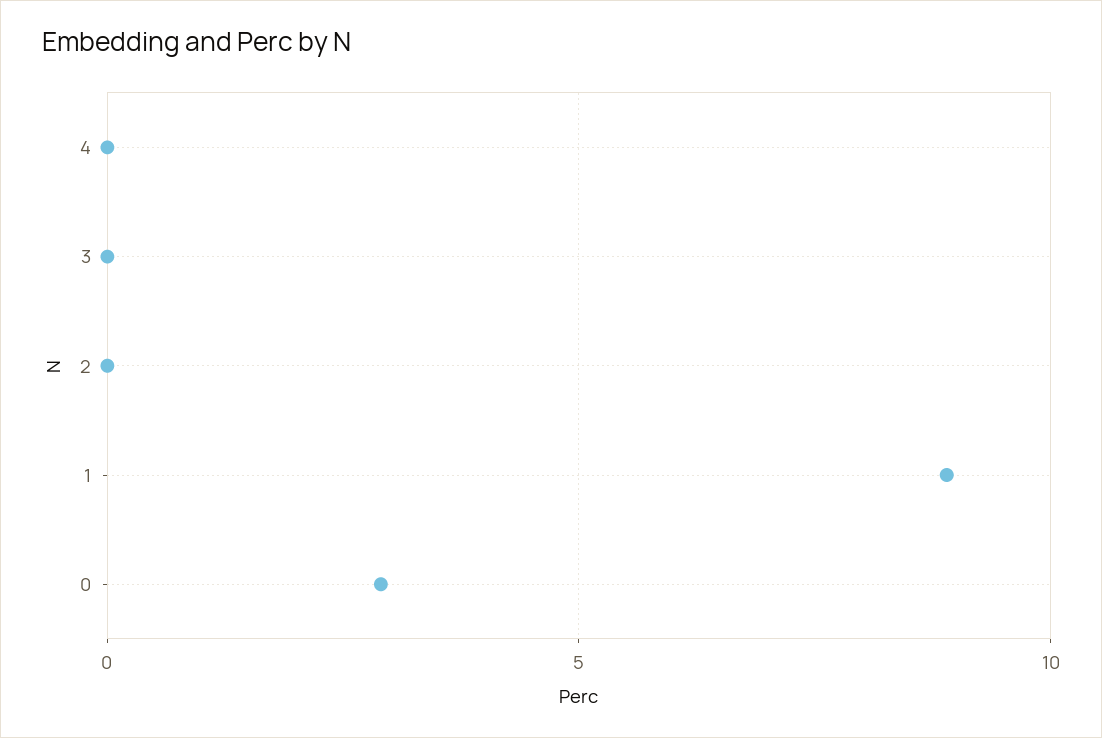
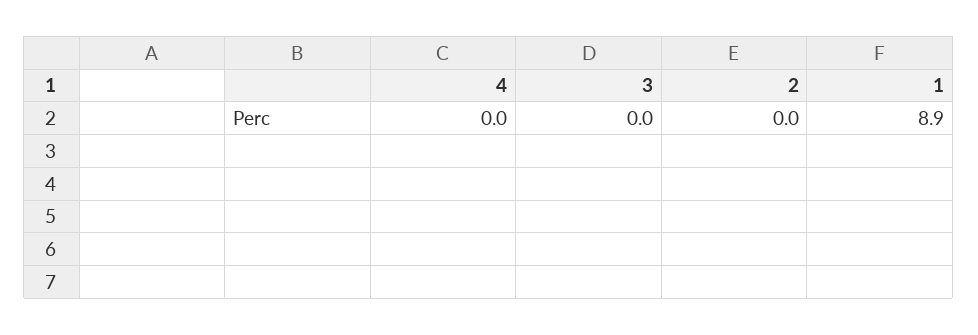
0: 3 -> none

